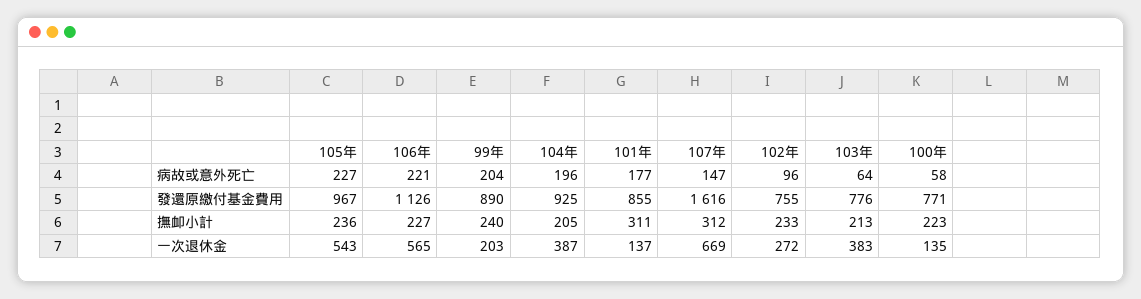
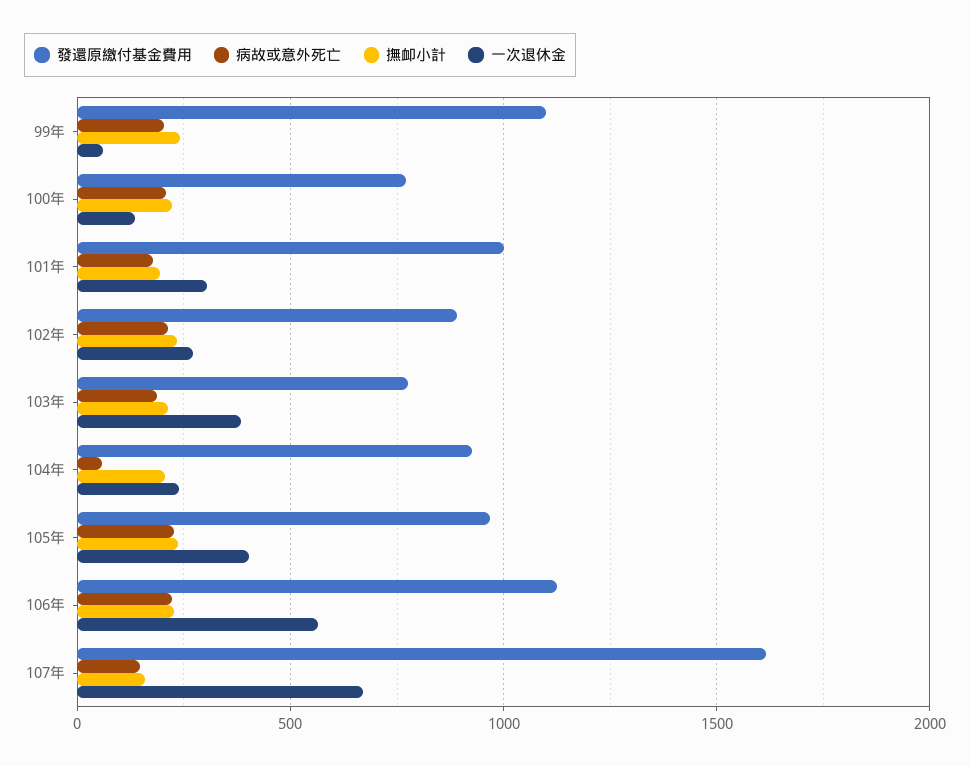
病故或意外死亡, 104年: 196 -> 50
病故或意外死亡, 102年: 96 -> 200
病故或意外死亡, 103年: 64 -> 200
病故或意外死亡, 100年: 58 -> 200
發還原繳付基金費用, 99年: 890 -> 1100
發還原繳付基金費用, 101年: 855 -> 1000
發還原繳付基金費用, 102年: 755 -> 900
撫卹小計, 101年: 311 -> 200
撫卹小計, 107年: 312 -> 150
一次退休金, 105年: 543 -> 400
一次退休金, 99年: 203 -> 50
一次退休金, 104年: 387 -> 250
一次退休金, 101年: 137 -> 300

